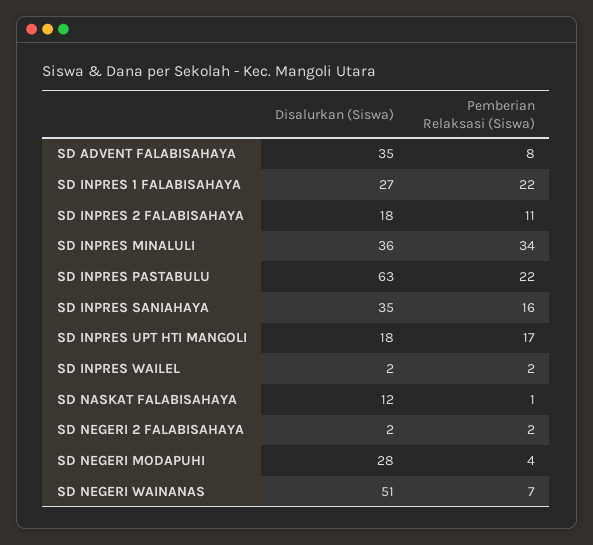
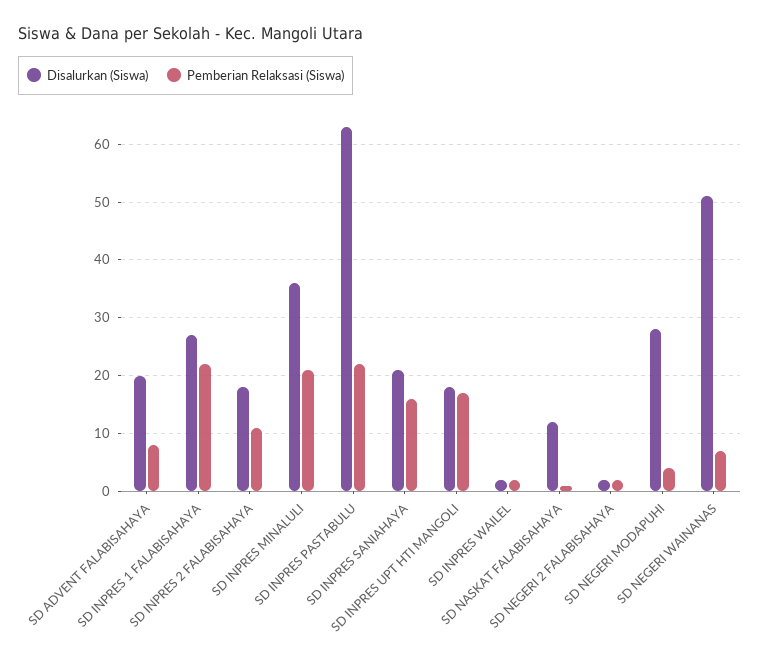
Disalurkan (Siswa), SD ADVENT FALABISAHAYA: 35 -> 20
Pemberian Relaksasi (Siswa), SD INPRES MINALULI: 34 -> 20
Disalurkan (Siswa), SD INPRES SANIAHAYA: 35 -> 20

